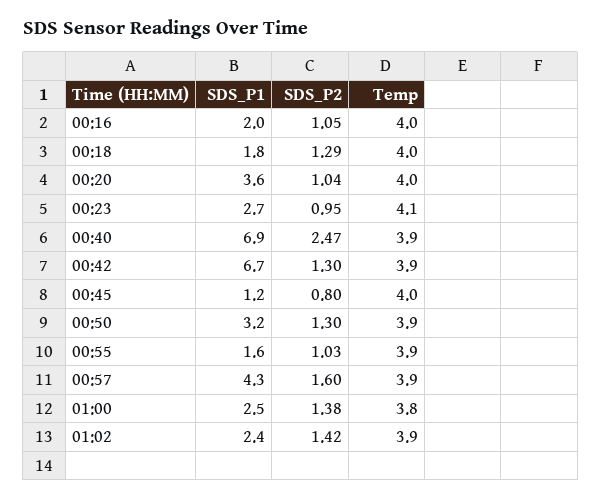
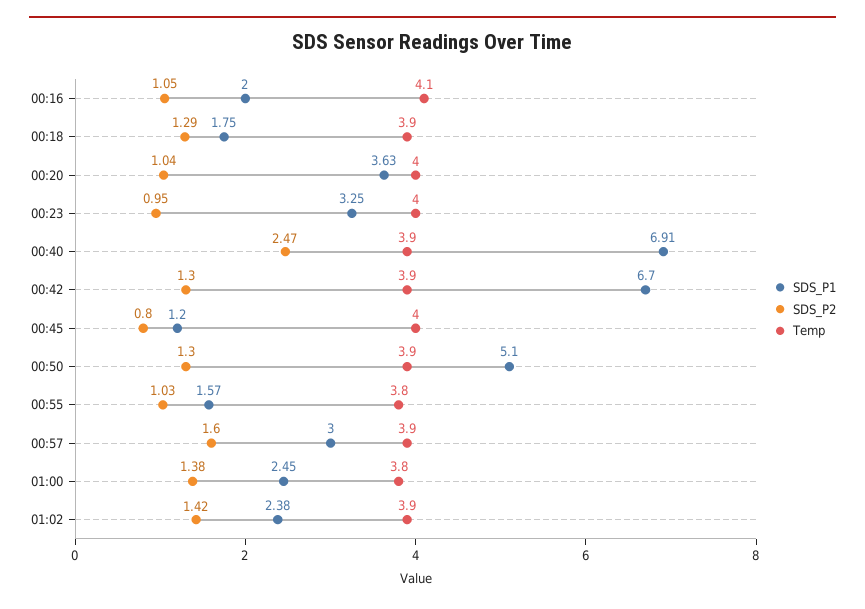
Temp, 00:16: 4 -> 4.1
Temp, 00:18: 4 -> 3.9
SDS_P1, 00:23: 2.7 -> 3.25
Temp, 00:23: 4.1 -> 4
SDS_P1, 00:50: 3.2 -> 5.1
Temp, 00:55: 3.9 -> 3.8
SDS_P1, 00:57: 4.3 -> 3

